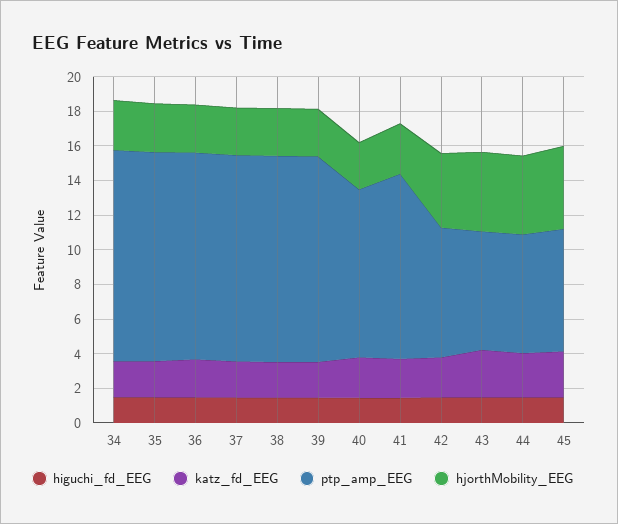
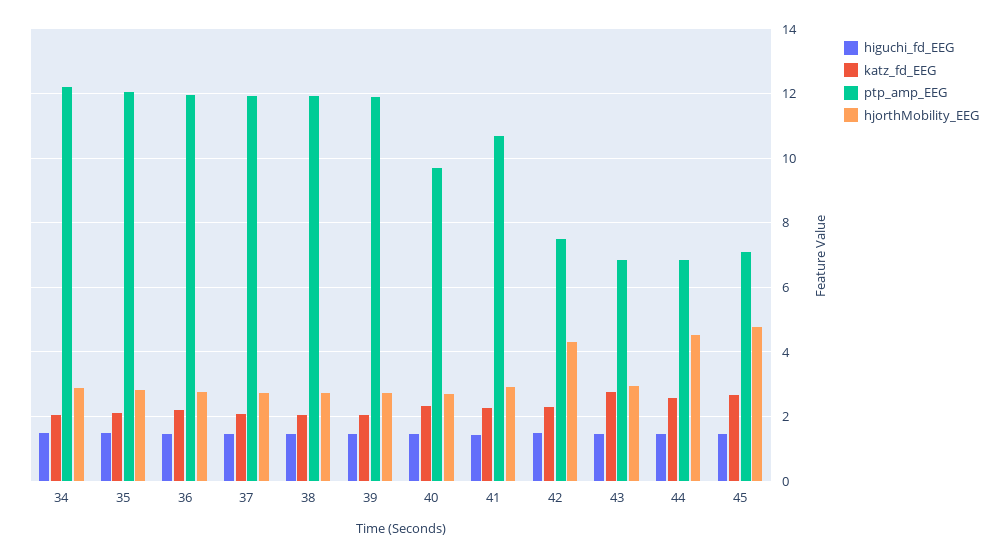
hjorthMobility_EEG, 43: 4.5 -> 3

